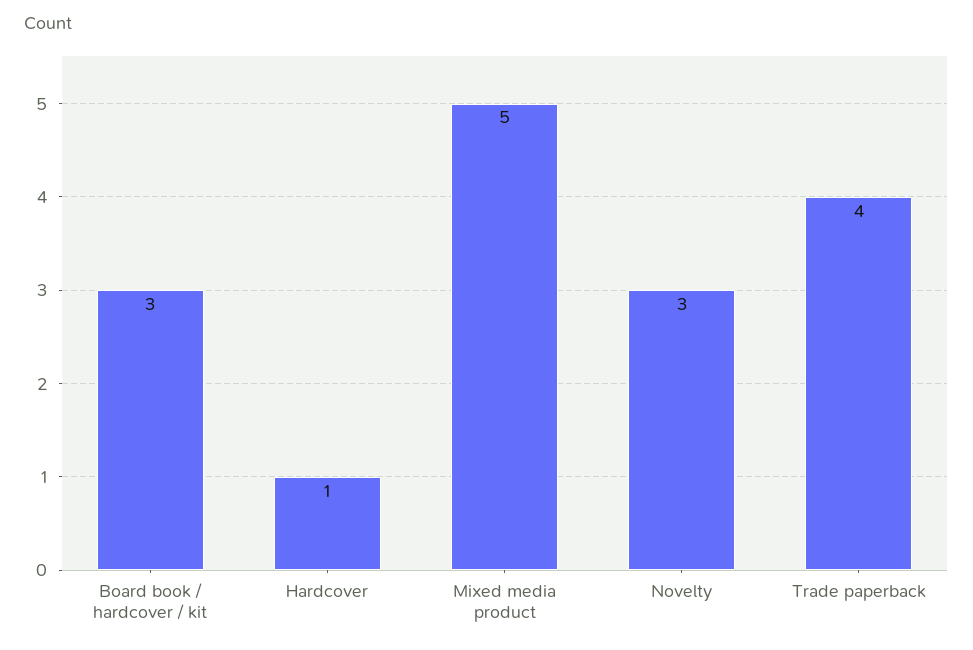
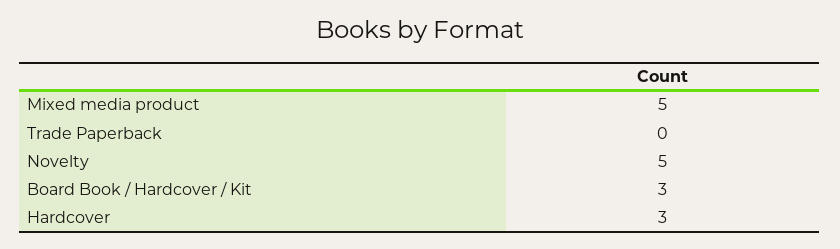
Hardcover: 1 -> 3
Novelty: 3 -> 5
Trade paperback: 4 -> 0

